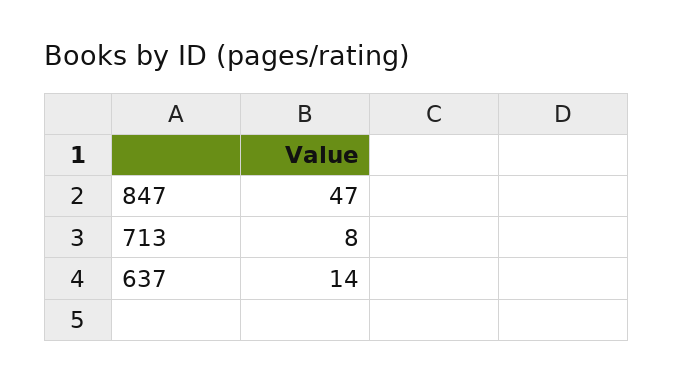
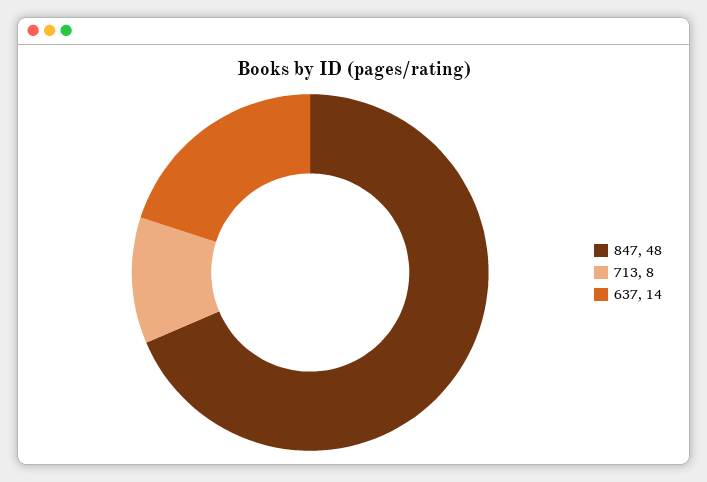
847: 47 -> 48

